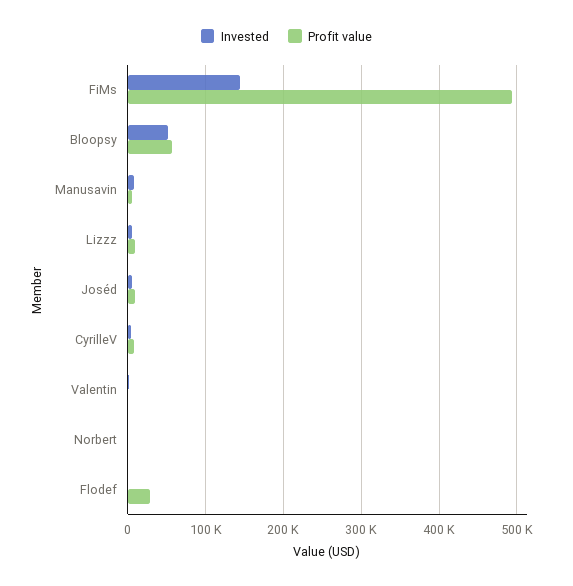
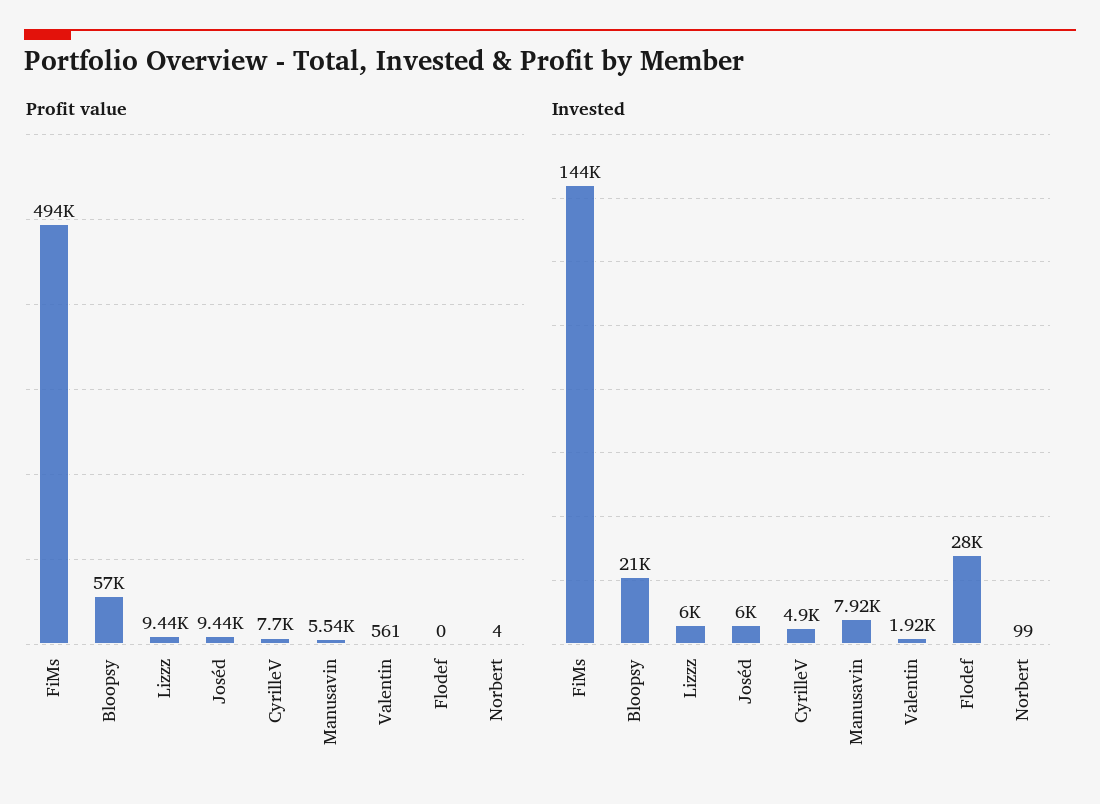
Invested, Bloopsy: 50000 -> 21000
Invested, Flodef: 0 -> 28000
Profit value, Flodef: 30000 -> 0

